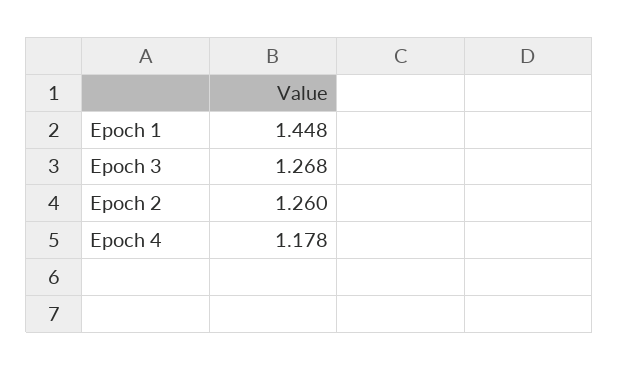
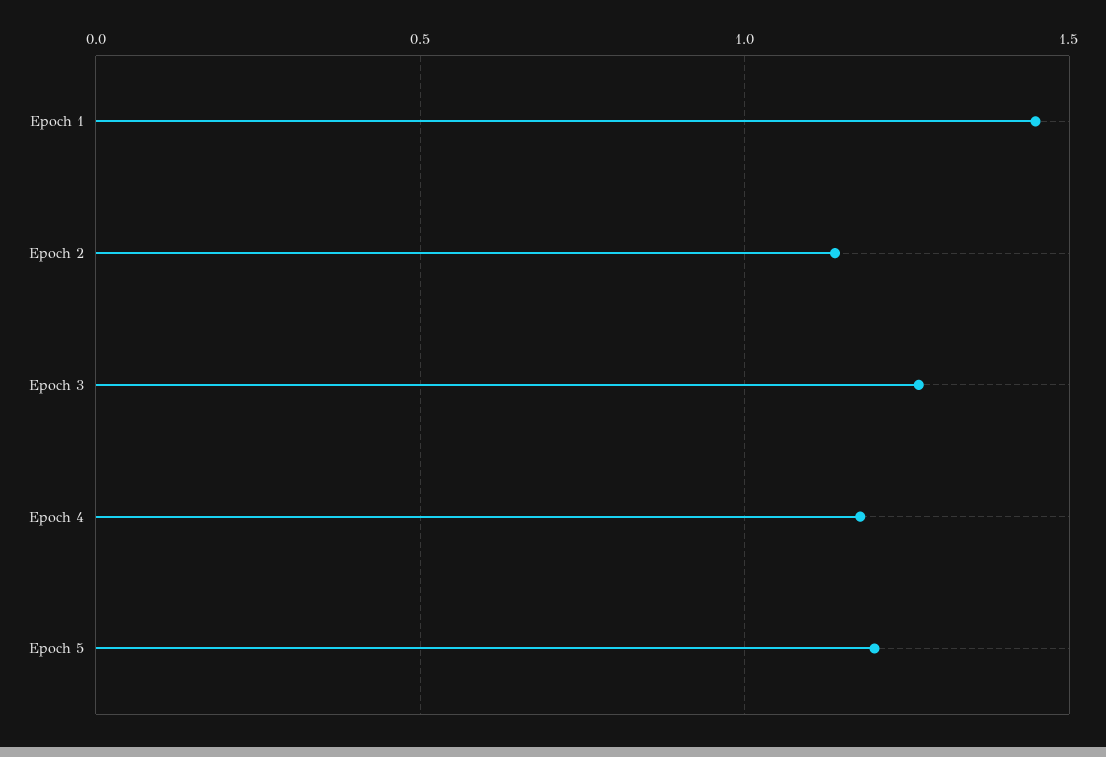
Epoch 2: 1.26 -> 1.15
Epoch 5: none -> 1.2

